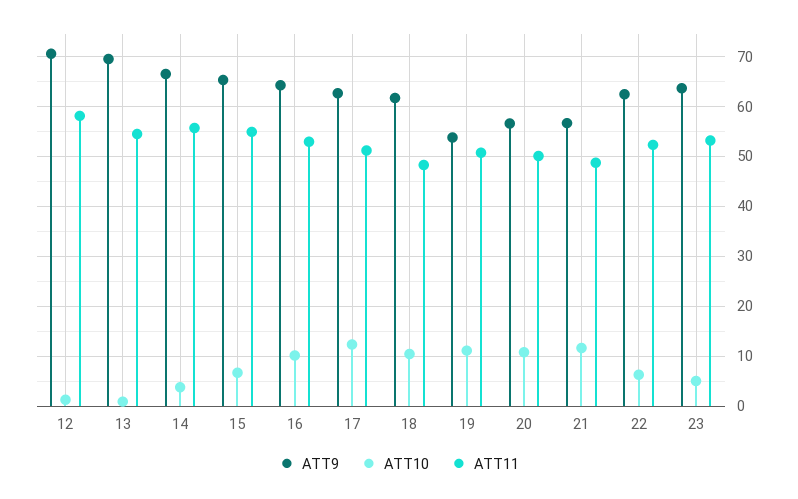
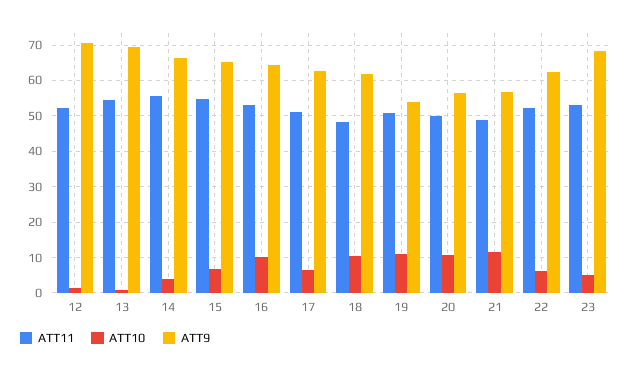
ATT11, 12: 58 -> 52
ATT10, 17: 12 -> 6
ATT9, 23: 64 -> 68

